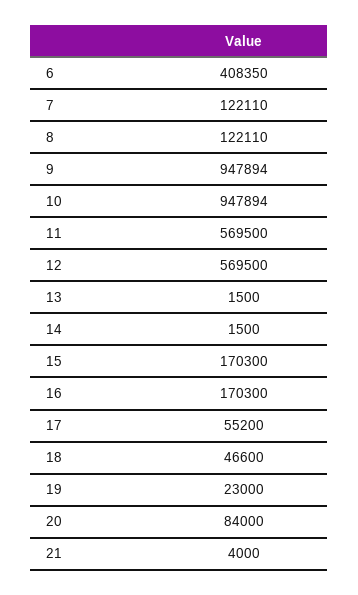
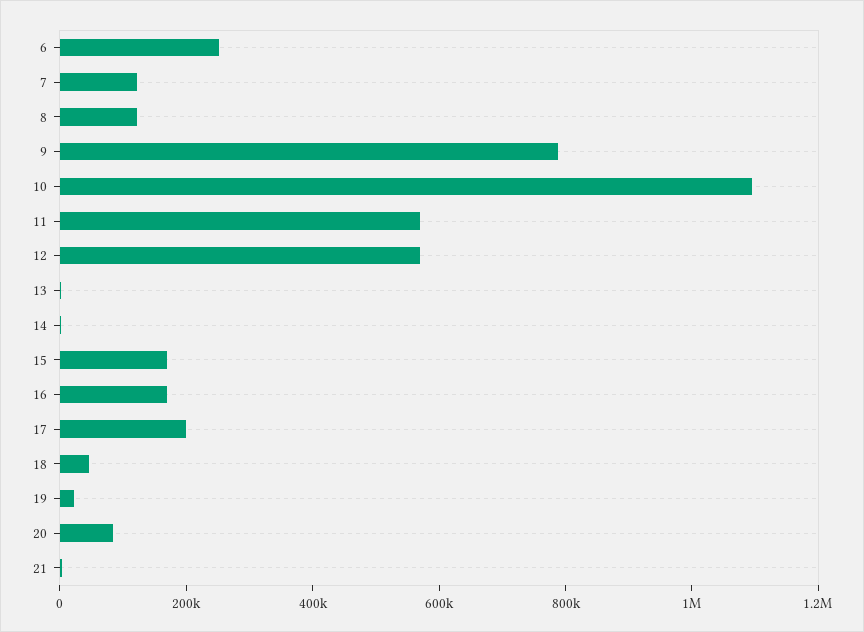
6: 408350 -> 250000
9: 947894 -> 800000
10: 947894 -> 1100000
17: 55200 -> 200000

